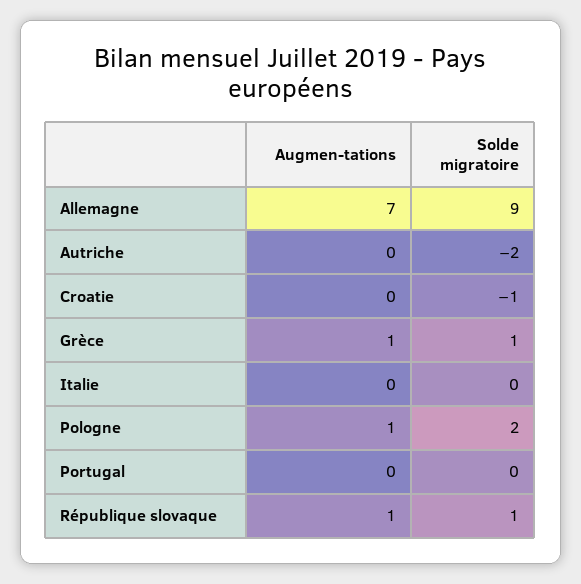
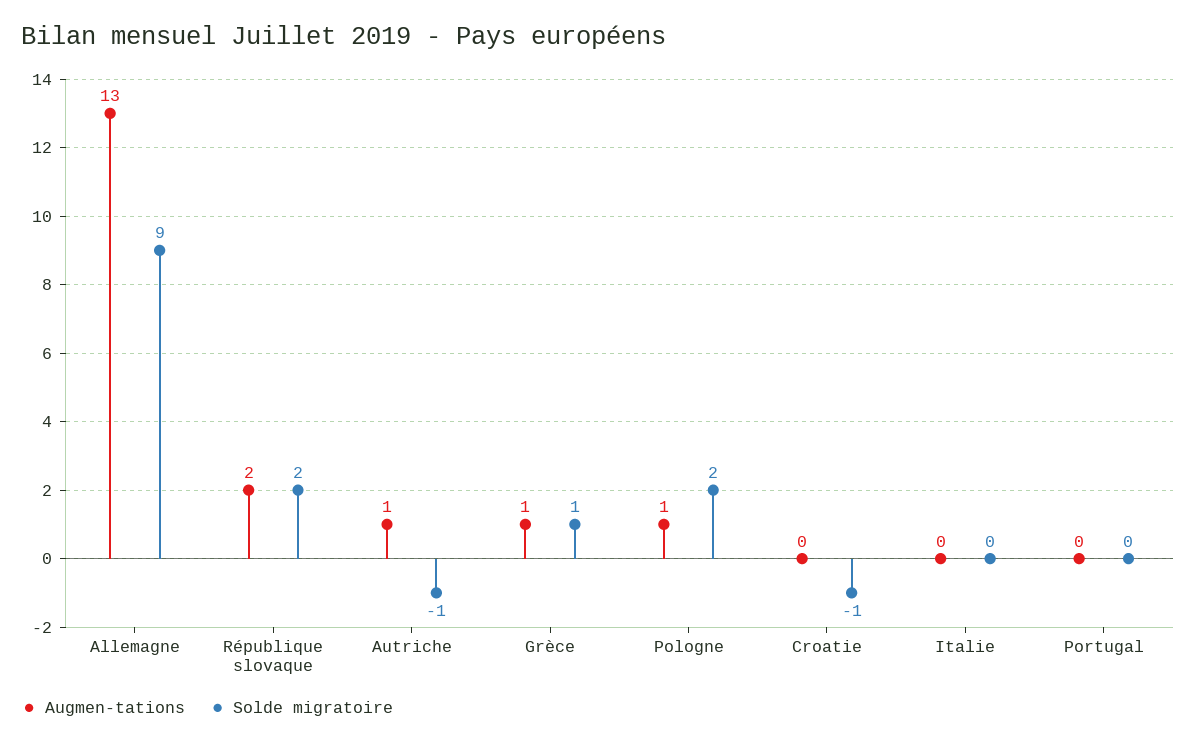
Augmen-tations, Allemagne: 7 -> 13
Augmen-tations, Autriche: 0 -> 1
Solde migratoire, Autriche: -2 -> -1
Augmen-tations, République slovaque: 1 -> 2
Solde migratoire, République slovaque: 1 -> 2

